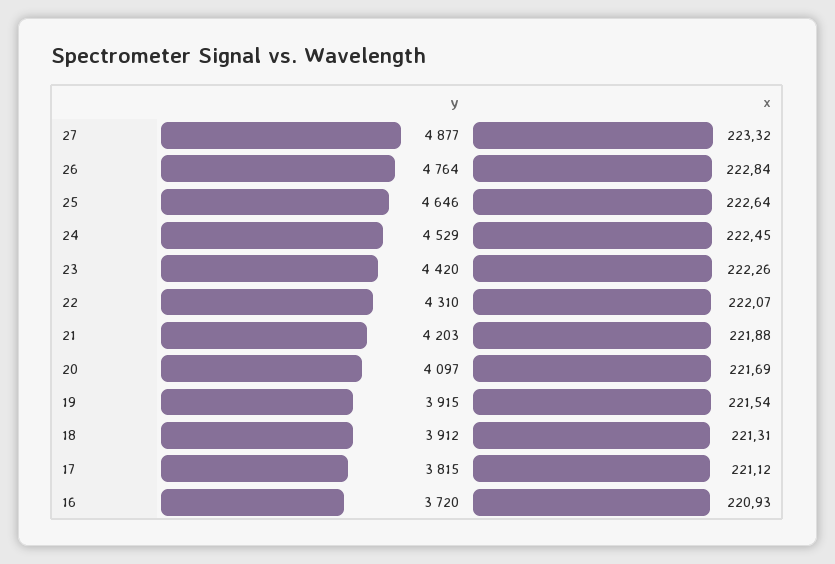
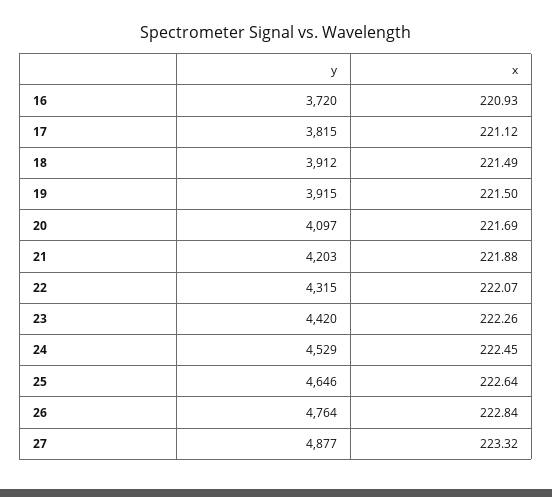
y, 22: 4310 -> 4315
x, 19: 221.54 -> 221.5
x, 18: 221.31 -> 221.49

